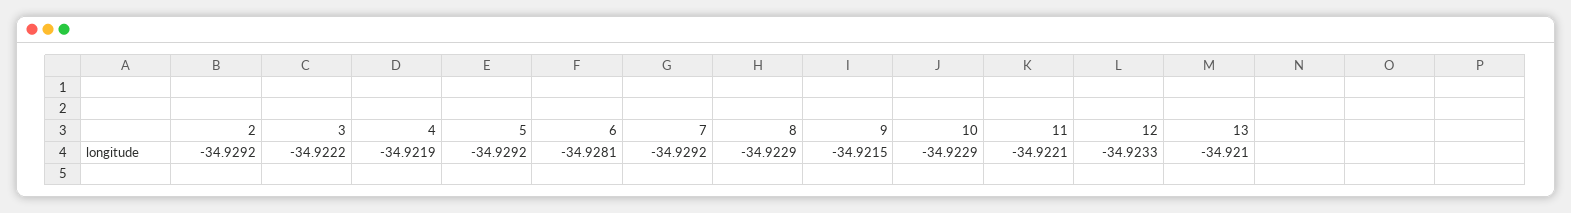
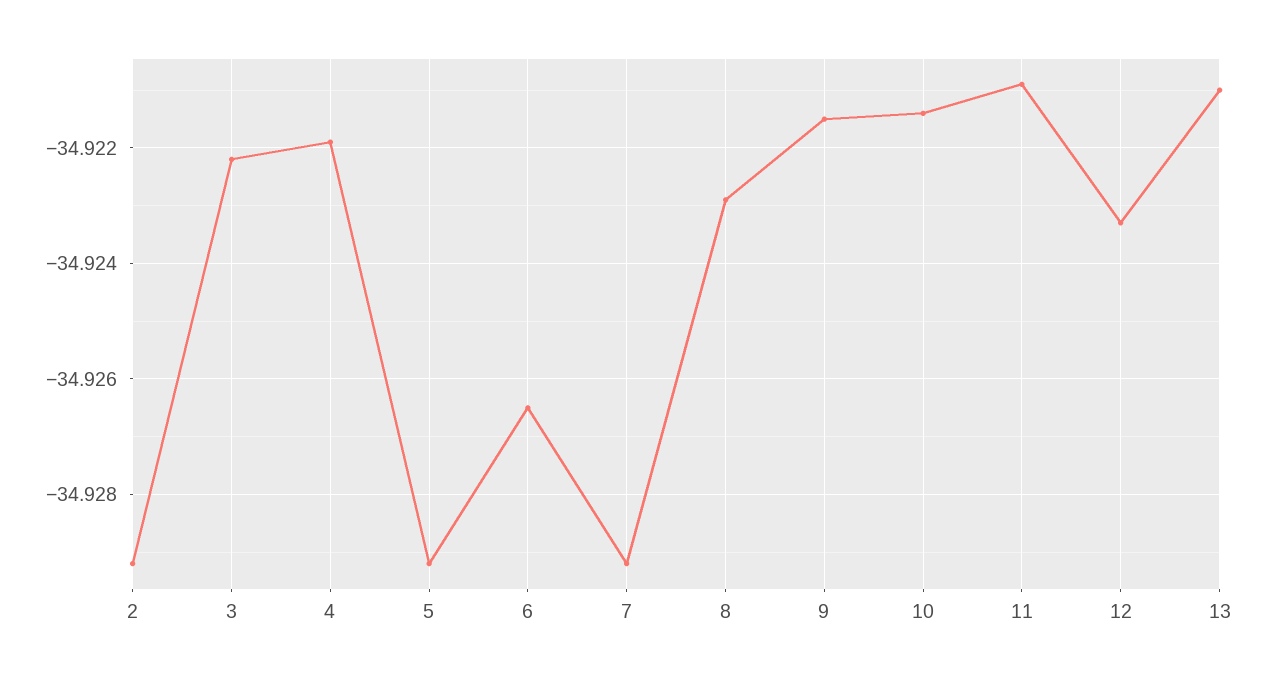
6: -34.9281 -> -34.9265
10: -34.9229 -> -34.9215
11: -34.9221 -> -34.921

